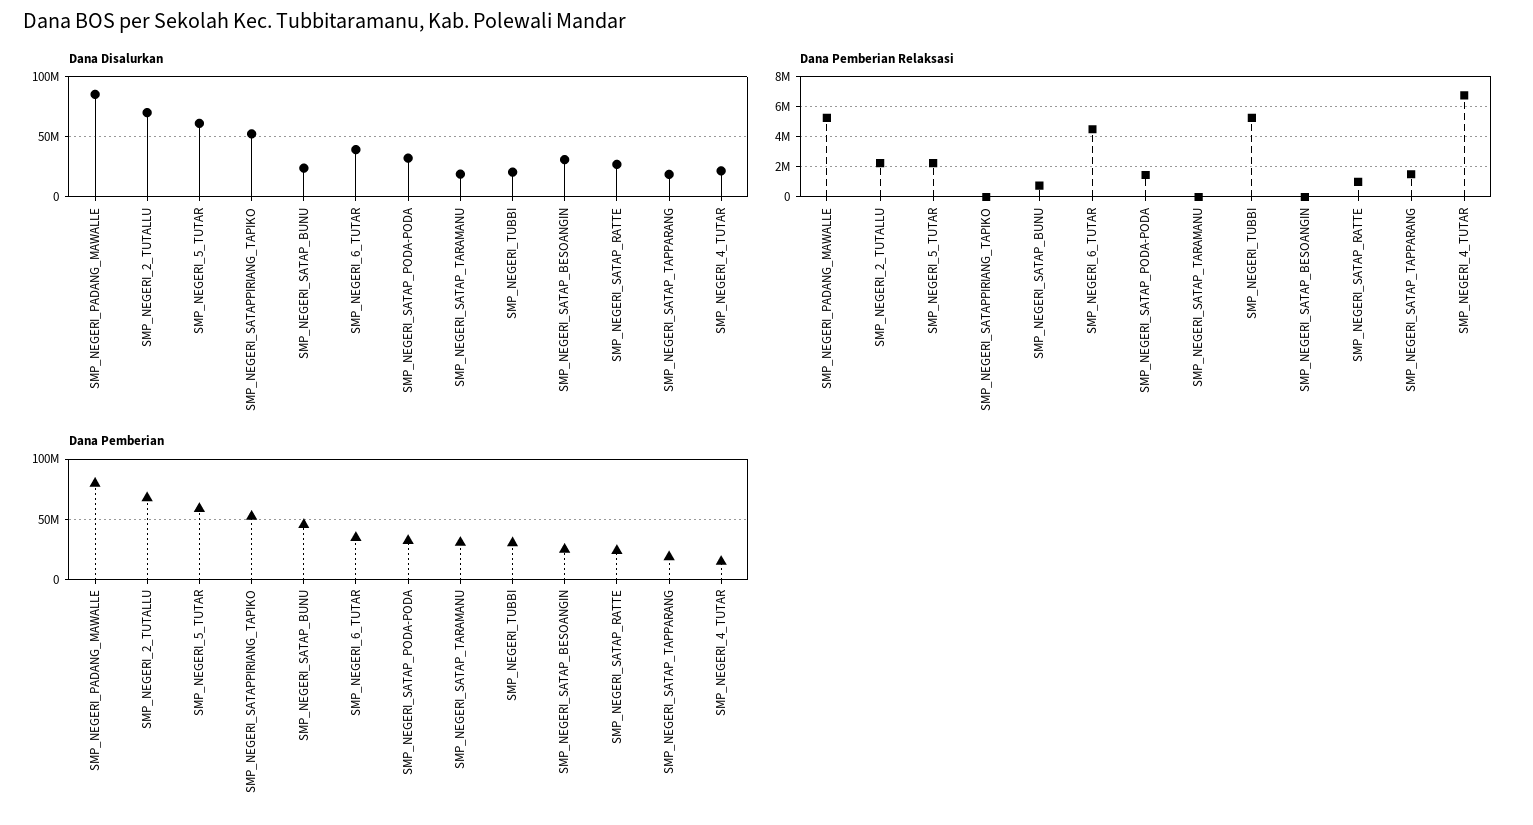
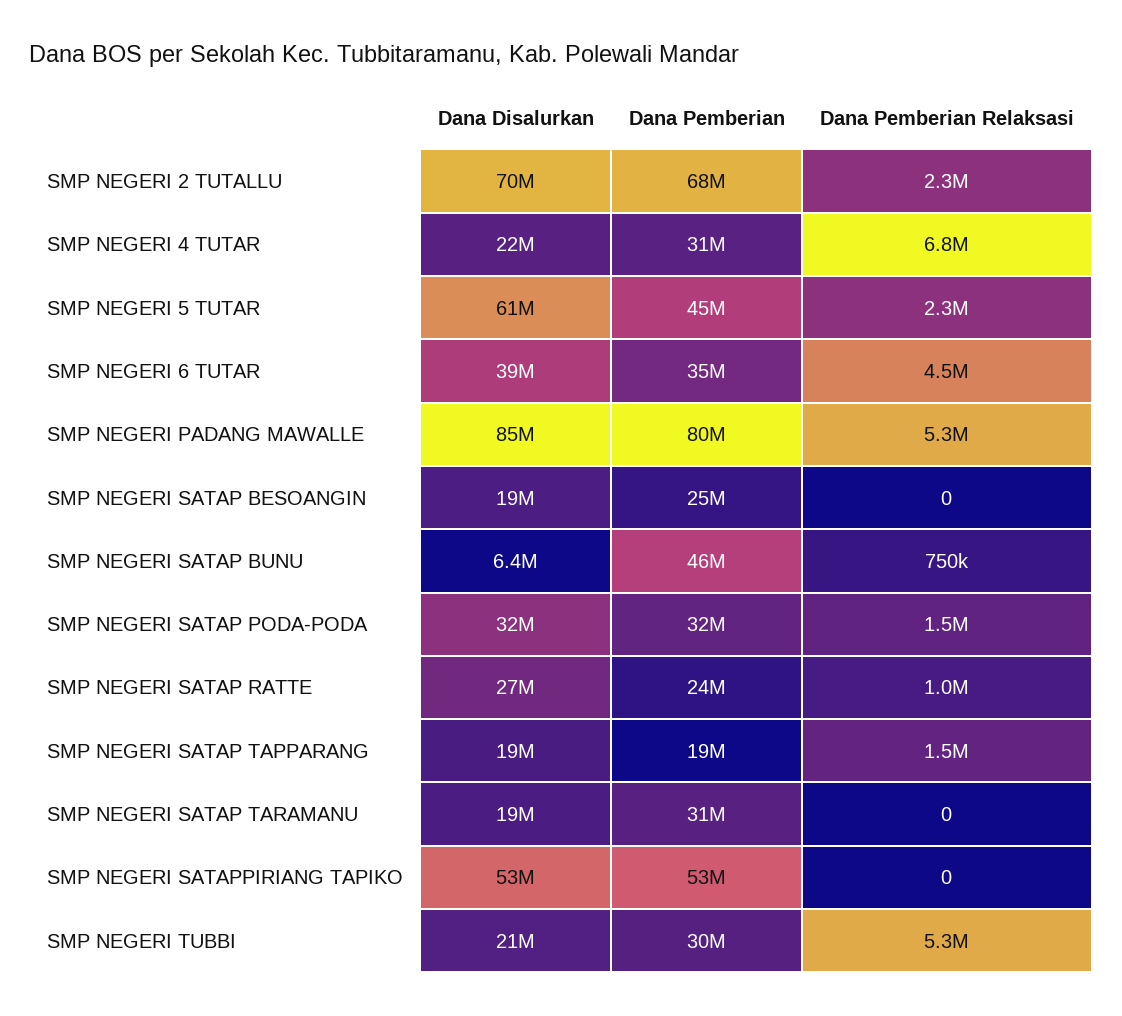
Dana Disalurkan, SMP_NEGERI_SATAP_BUNU: 25000000 -> 6400000
Dana Disalurkan, SMP_NEGERI_SATAP_BESOANGIN: 30000000 -> 19000000
Dana Pemberian, SMP_NEGERI_5_TUTAR: 60000000 -> 45000000
Dana Pemberian, SMP_NEGERI_4_TUTAR: 15000000 -> 31000000

